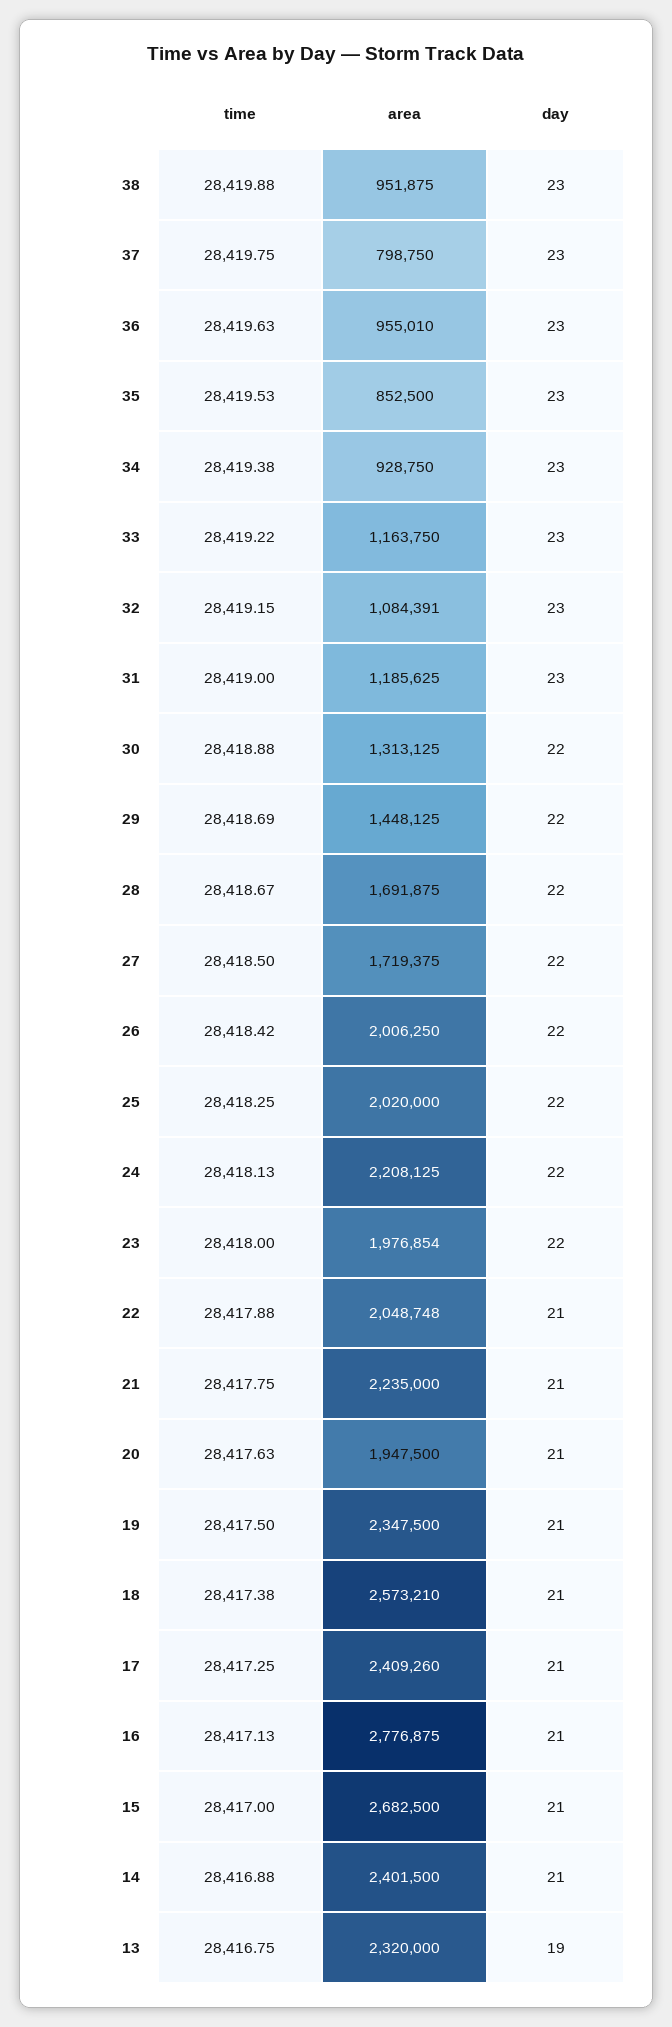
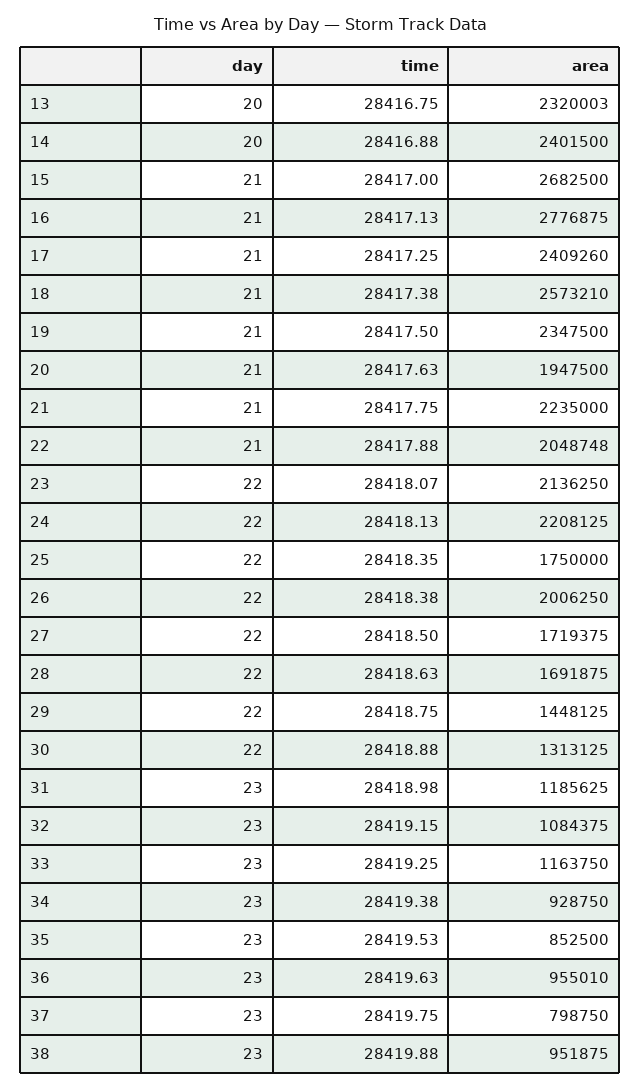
time, 33: 28419.22 -> 28419.25
area, 32: 1084391 -> 1084375
time, 31: 28419 -> 28418.98
time, 29: 28418.69 -> 28418.75
time, 28: 28418.67 -> 28418.63
time, 26: 28418.42 -> 28418.38
time, 25: 28418.25 -> 28418.35
area, 25: 2020000 -> 1750000
time, 23: 28418 -> 28418.07
area, 23: 1976854 -> 2136250
day, 14: 21 -> 20
area, 13: 2320000 -> 2320003
day, 13: 19 -> 20

